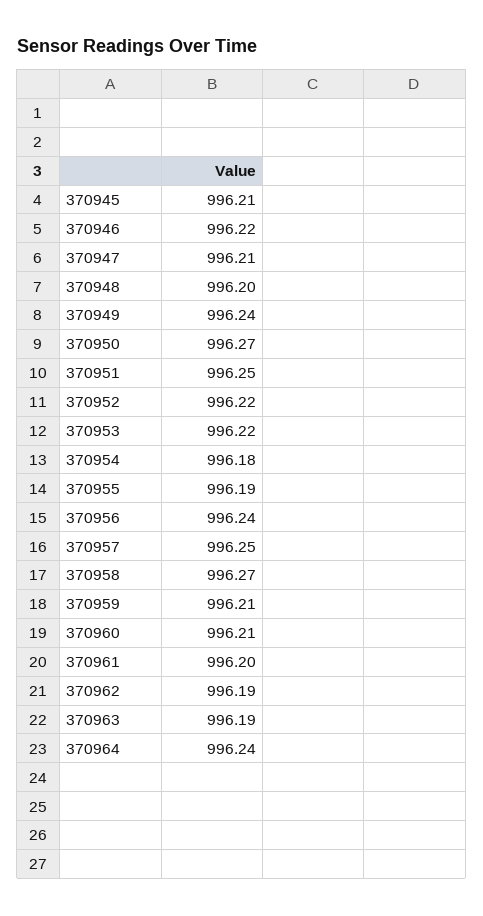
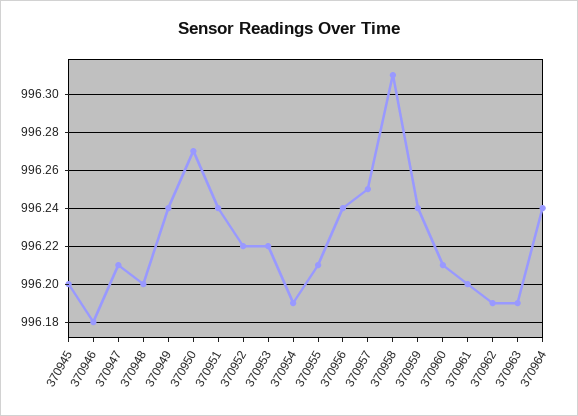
370945: 996.21 -> 996.2
370946: 996.22 -> 996.18
370951: 996.25 -> 996.24
370954: 996.18 -> 996.19
370955: 996.19 -> 996.21
370958: 996.27 -> 996.31
370959: 996.21 -> 996.24

